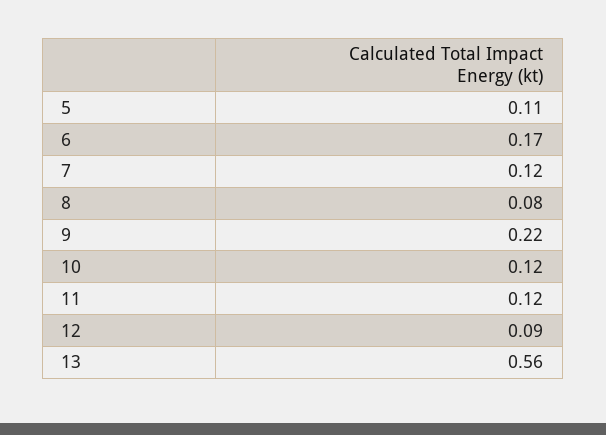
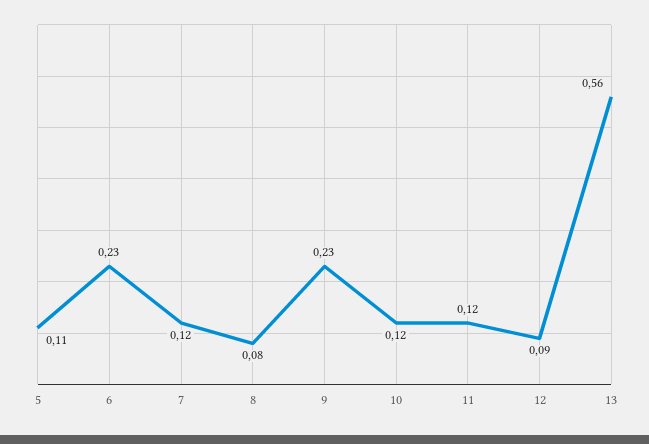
6: 0.17 -> 0.23
9: 0.22 -> 0.23

